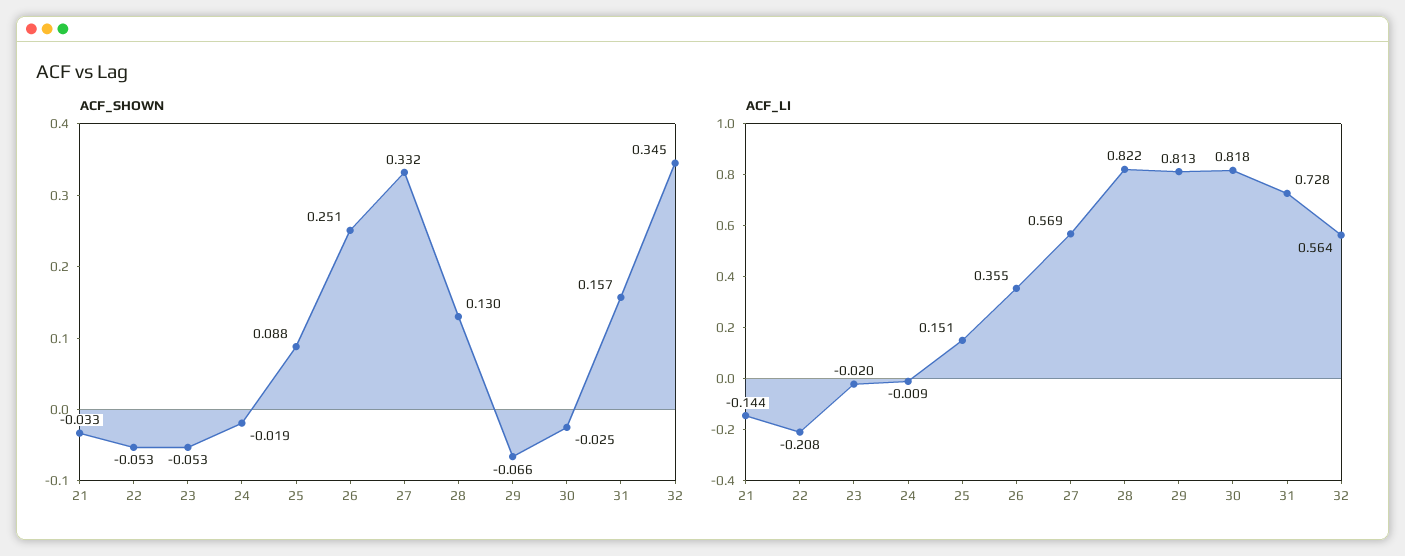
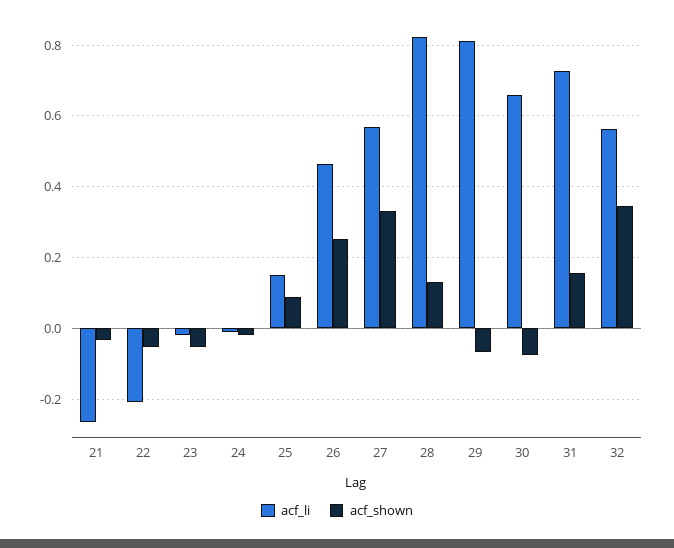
ACF_SHOWN, 30: -0.025 -> -0.08
ACF_LI, 21: -0.144 -> -0.26
ACF_LI, 26: 0.355 -> 0.46
ACF_LI, 30: 0.818 -> 0.66

